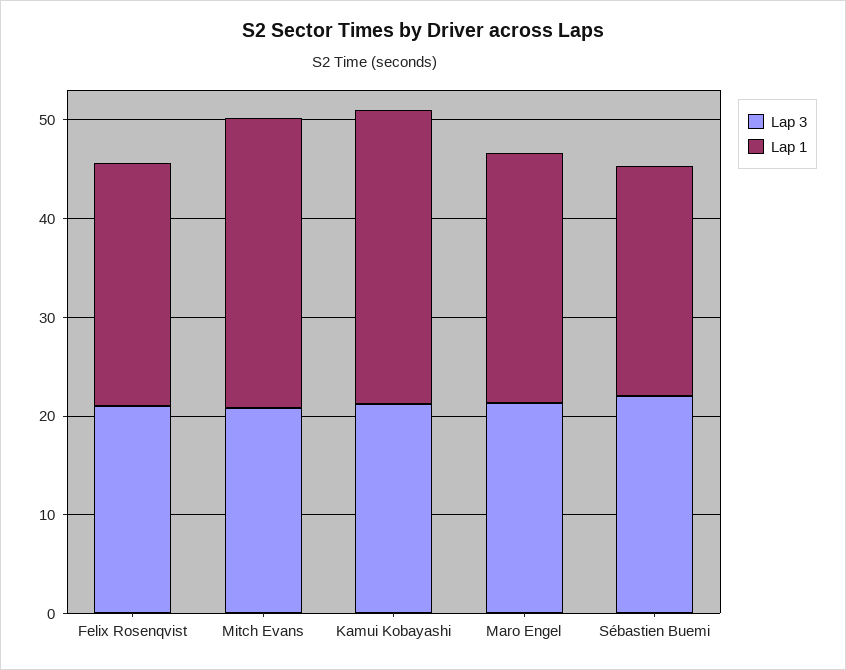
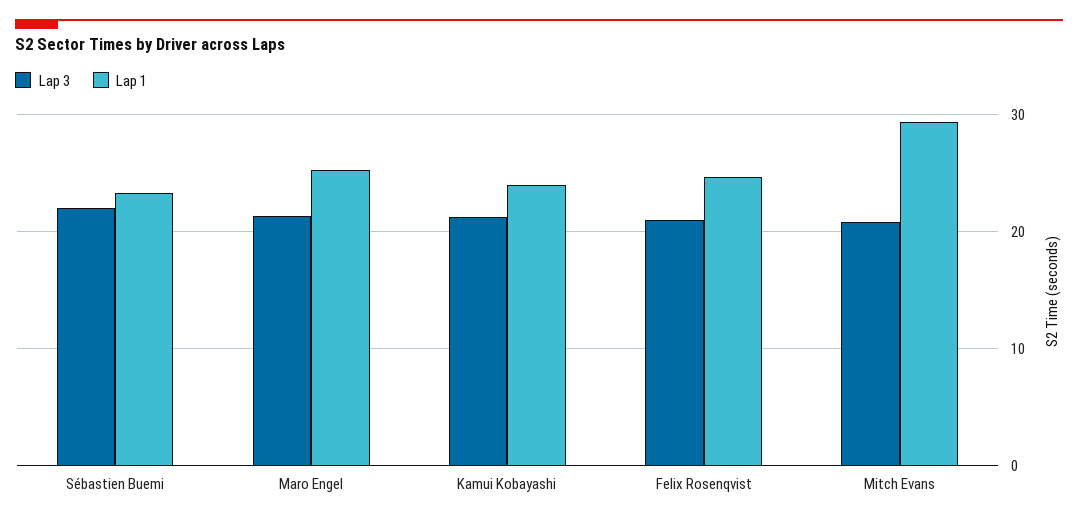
Lap 1, Kamui Kobayashi: 30 -> 24

